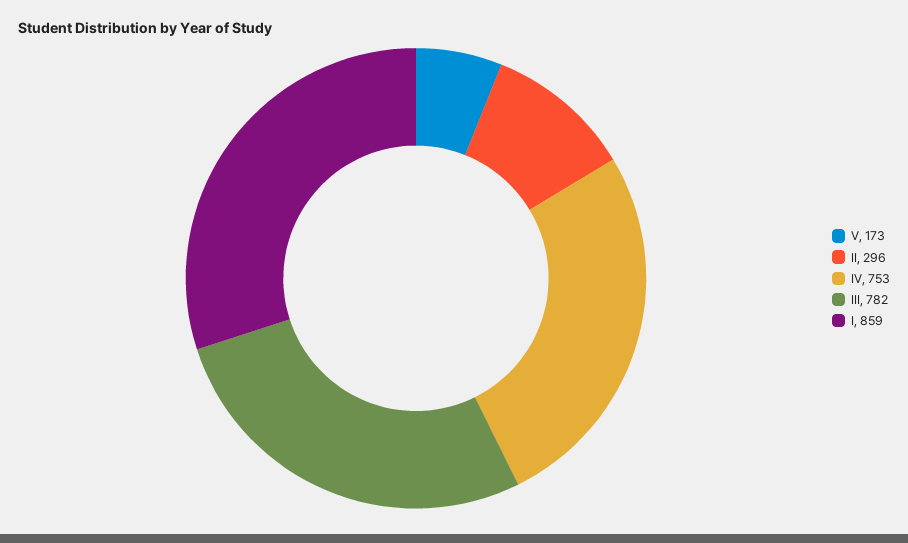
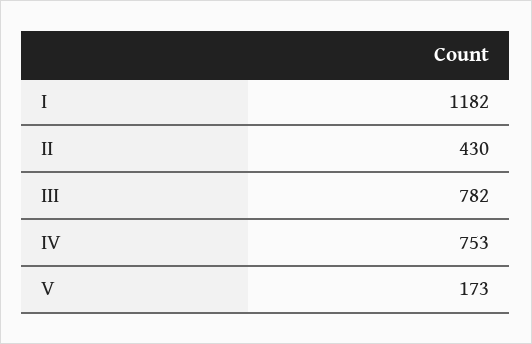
II: 296 -> 430
I: 859 -> 1182

